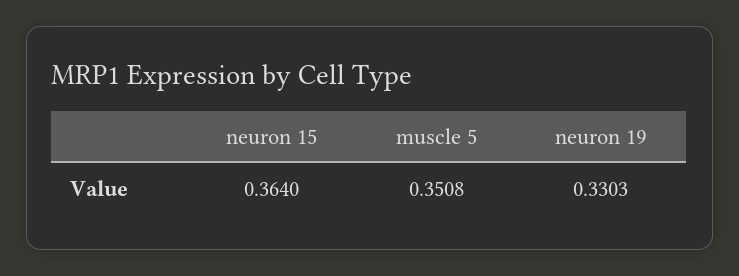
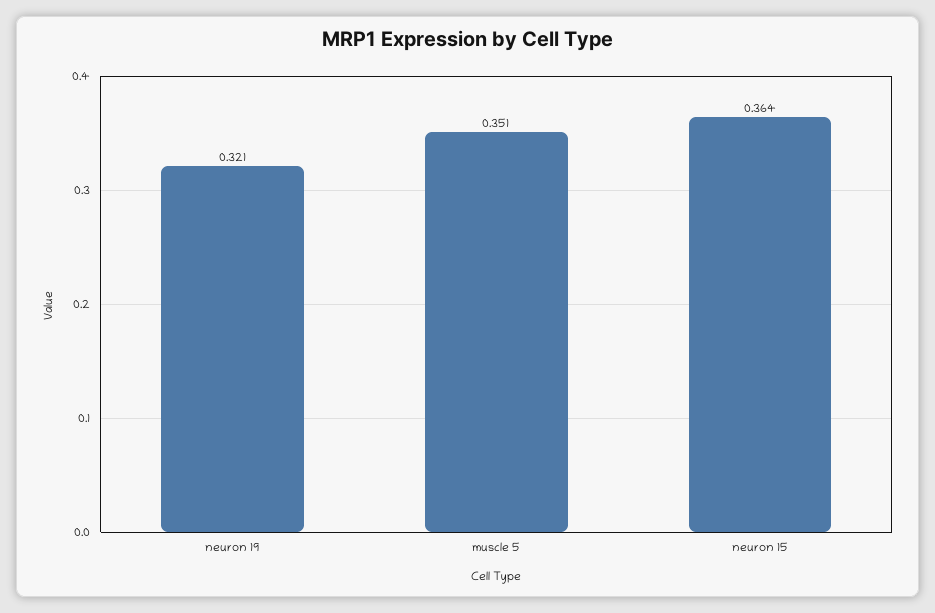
neuron 19: 0.3303 -> 0.321

